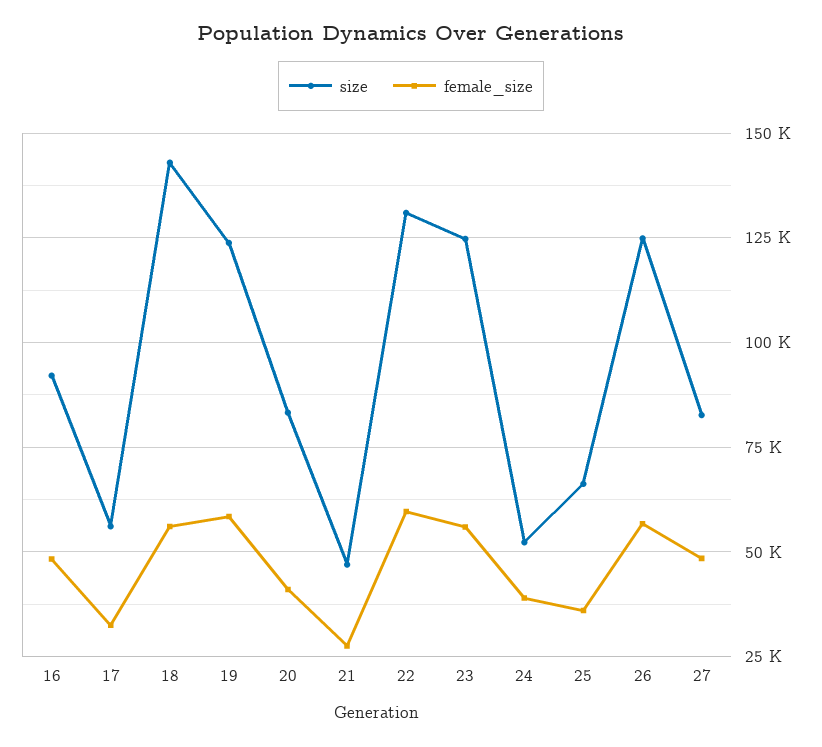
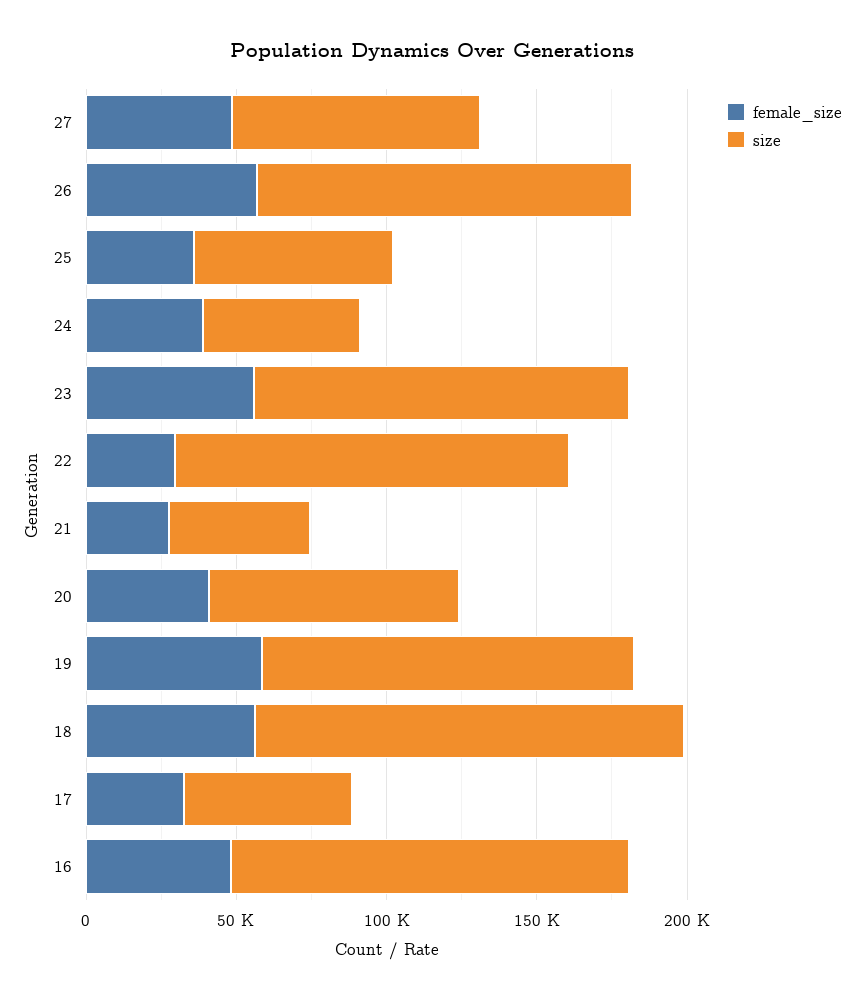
size, 16: 92500 -> 130000
female_size, 22: 60000 -> 30000

